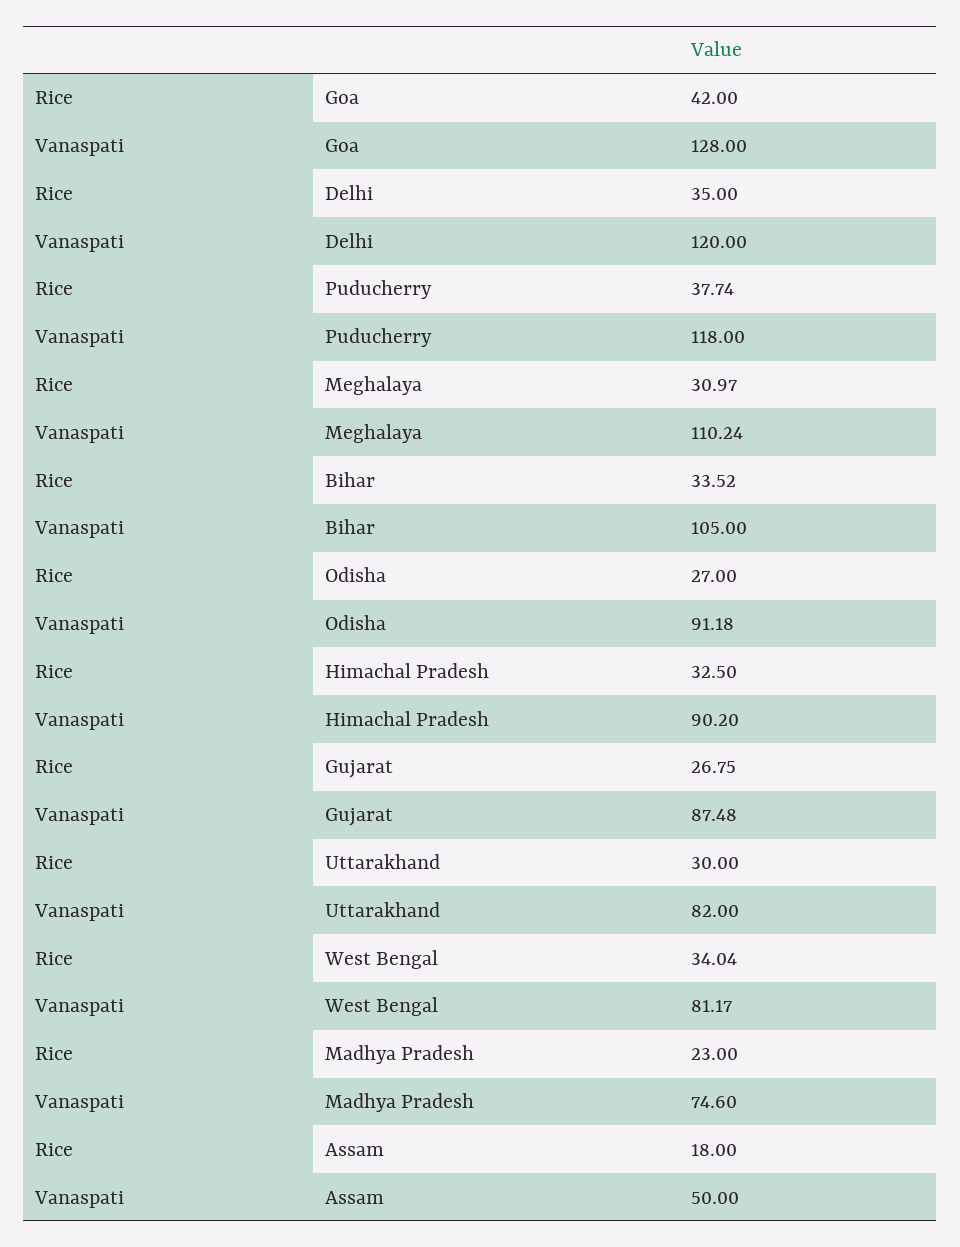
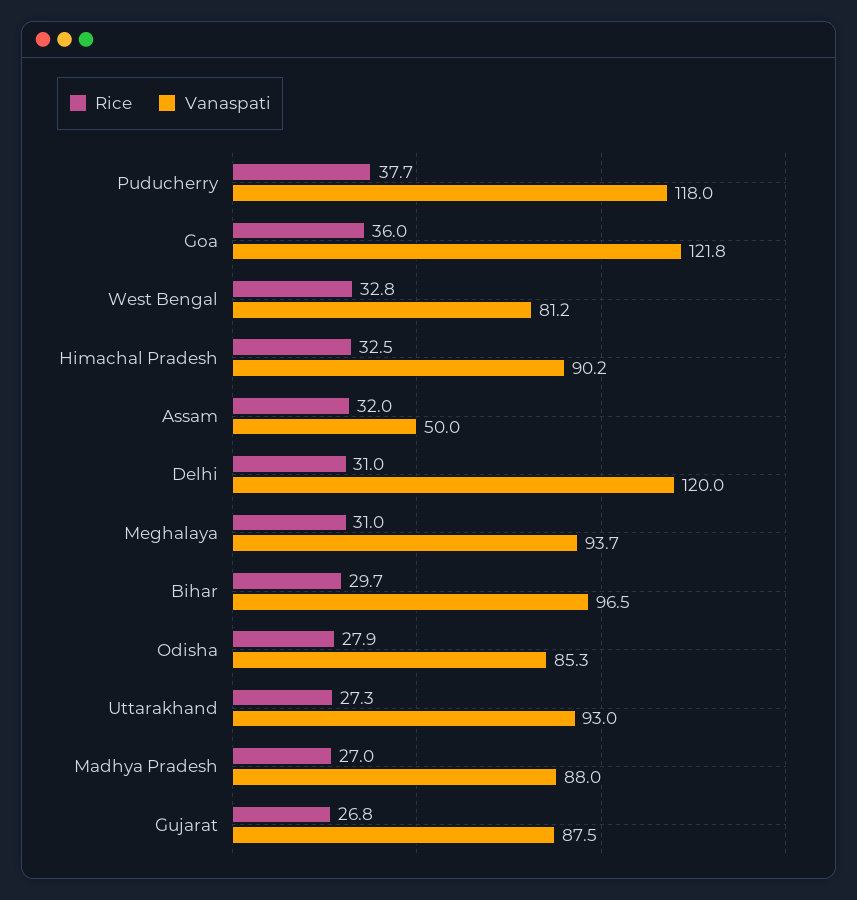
Rice, Goa: 42 -> 36
Vanaspati, Goa: 128 -> 121.8
Rice, Delhi: 35 -> 31
Vanaspati, Meghalaya: 110.24 -> 93.7
Rice, Bihar: 33.52 -> 29.7
Vanaspati, Bihar: 105 -> 96.5
Rice, Odisha: 27 -> 27.9
Vanaspati, Odisha: 91.18 -> 85.3
Rice, Uttarakhand: 30 -> 27.3
Vanaspati, Uttarakhand: 82 -> 93
Rice, West Bengal: 34.04 -> 32.8
Rice, Madhya Pradesh: 23 -> 27
Vanaspati, Madhya Pradesh: 74.6 -> 88
Rice, Assam: 18 -> 32

